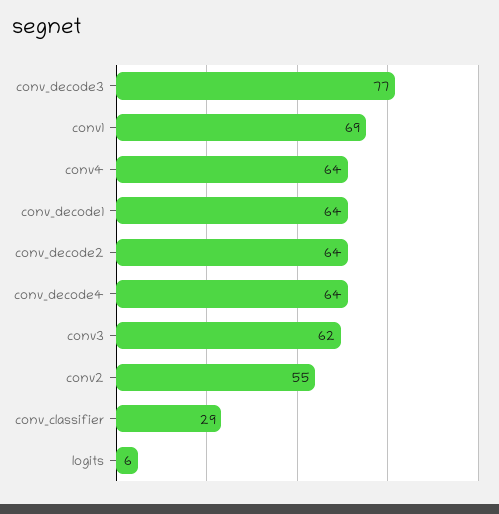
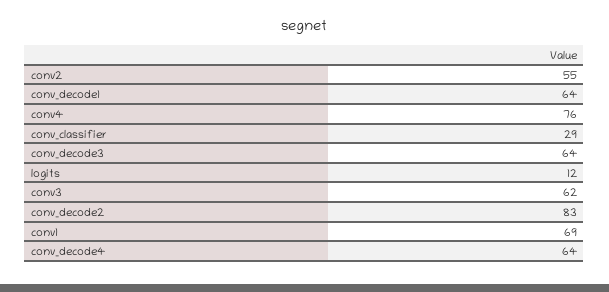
conv_decode3: 77 -> 64
conv4: 64 -> 76
conv_decode2: 64 -> 83
logits: 6 -> 12

